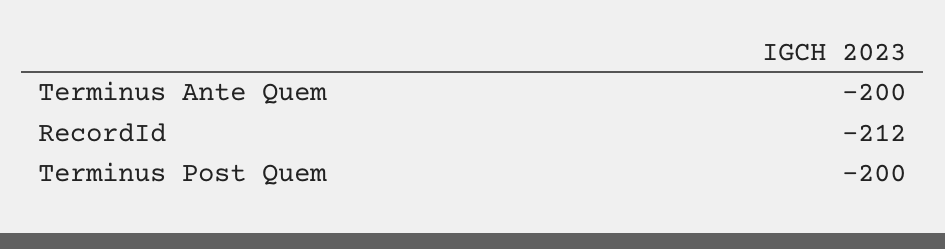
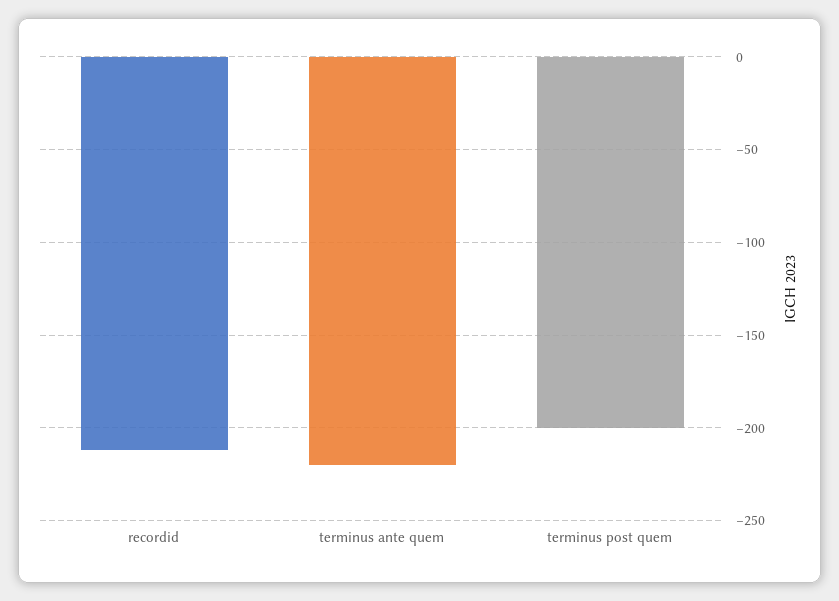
Terminus Ante Quem: -200 -> -220

